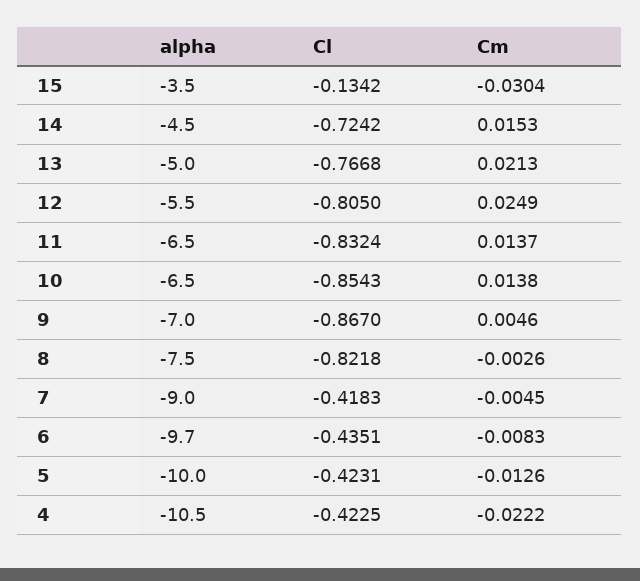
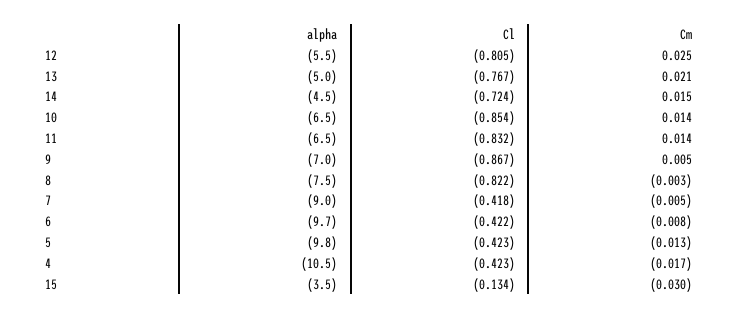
Cl, 6: -0.4351 -> -0.422
alpha, 5: -10 -> -9.8
Cm, 4: -0.0222 -> -0.017

